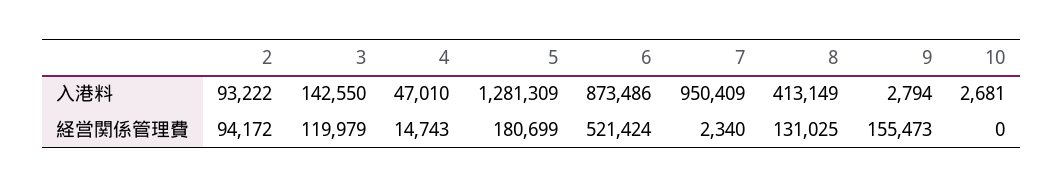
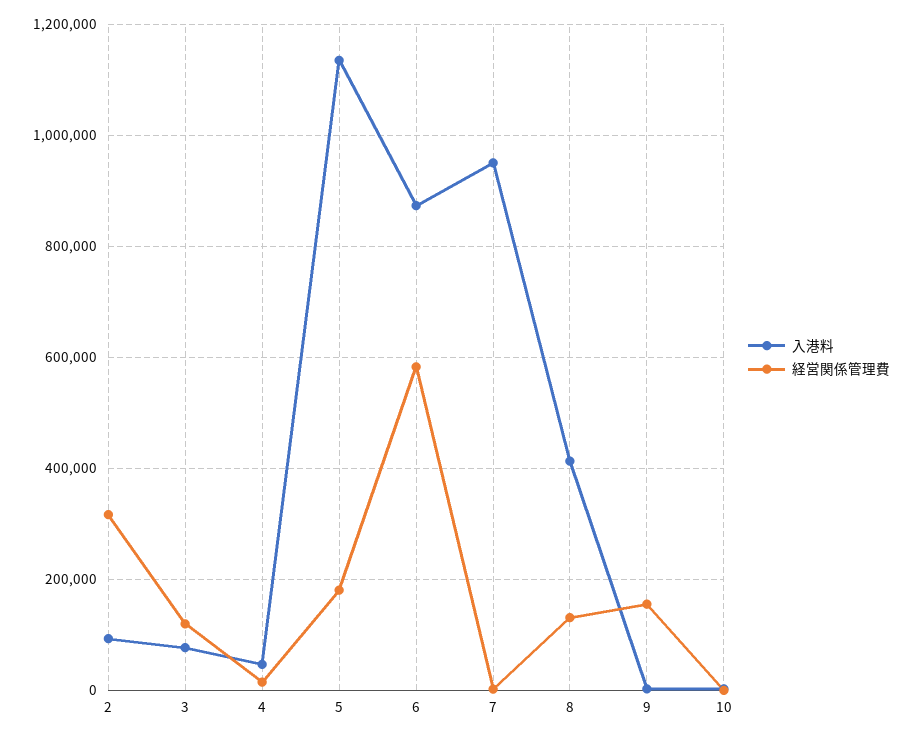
入港料, 3: 142550 -> 80000
入港料, 5: 1281309 -> 1140000
経営関係管理費, 2: 94172 -> 320000
経営関係管理費, 6: 521424 -> 580000

